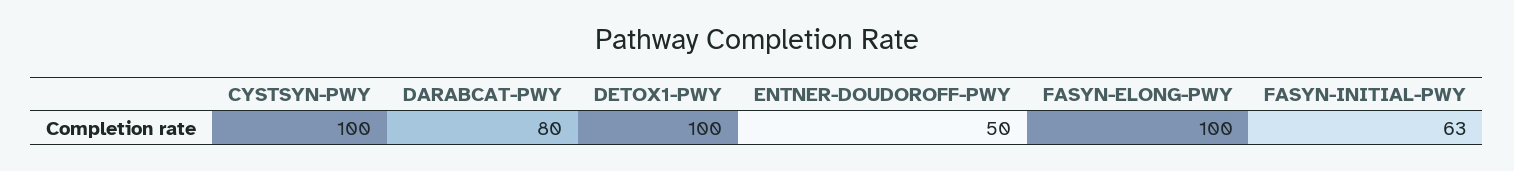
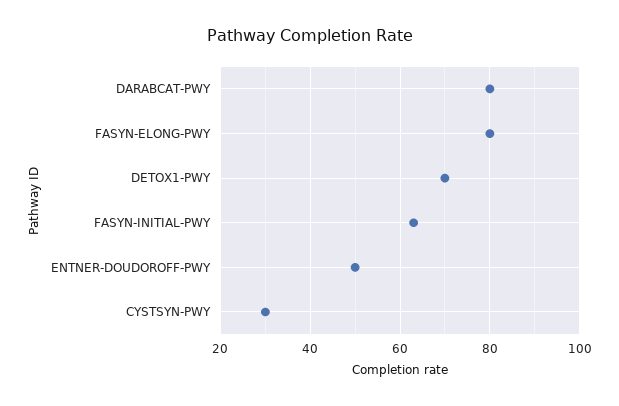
CYSTSYN-PWY: 100 -> 30
DETOX1-PWY: 100 -> 70
FASYN-ELONG-PWY: 100 -> 80

